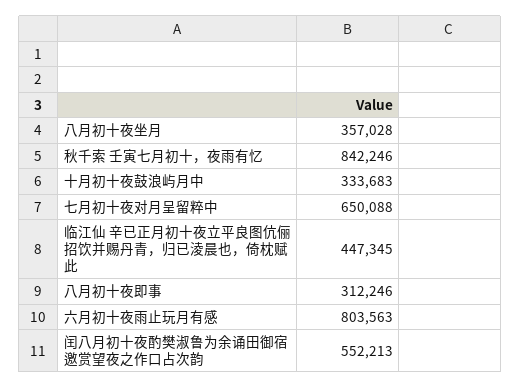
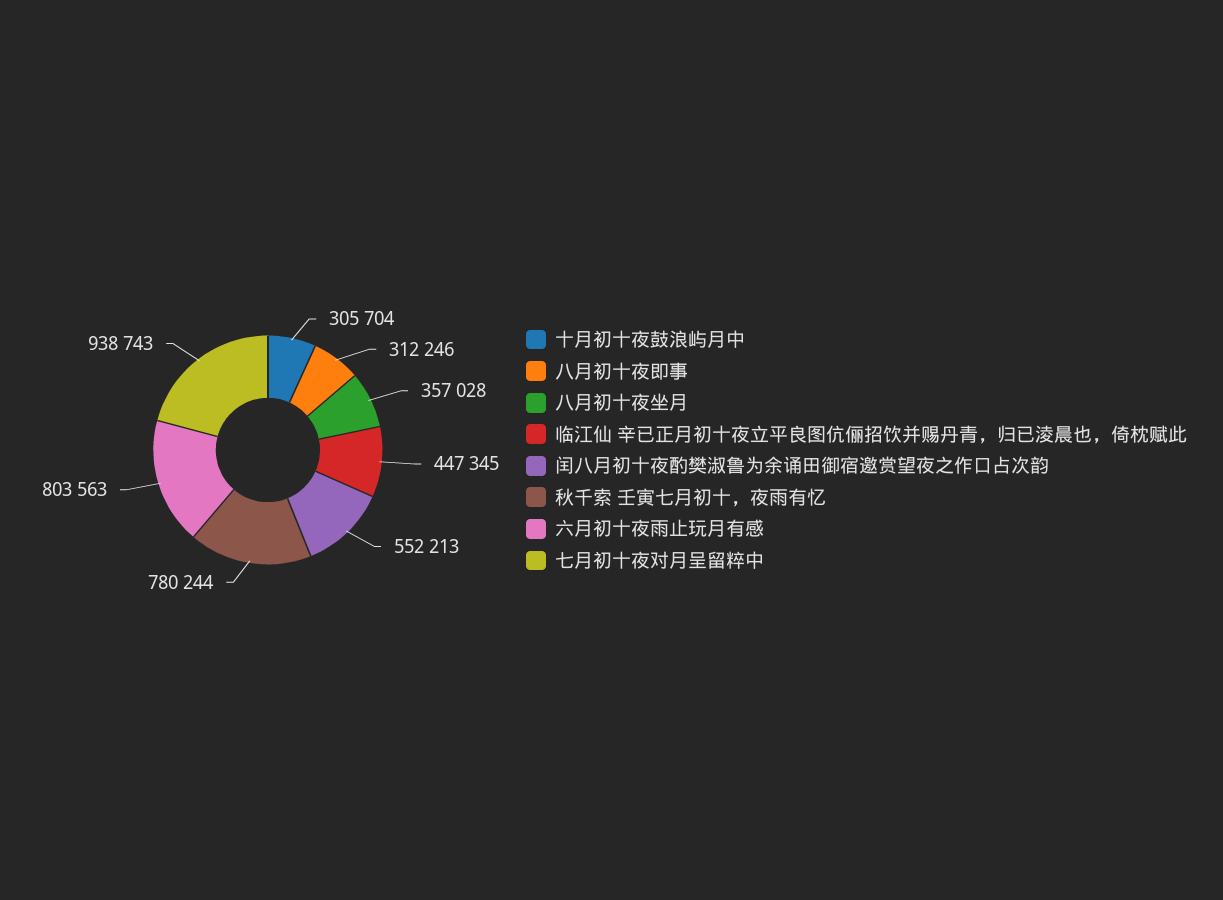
秋千索 壬寅七月初十，夜雨有忆: 842246 -> 780244
十月初十夜鼓浪屿月中: 333683 -> 305704
七月初十夜对月呈留粹中: 650088 -> 938743

